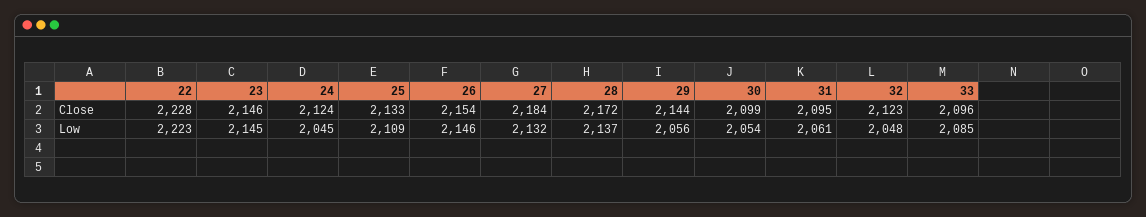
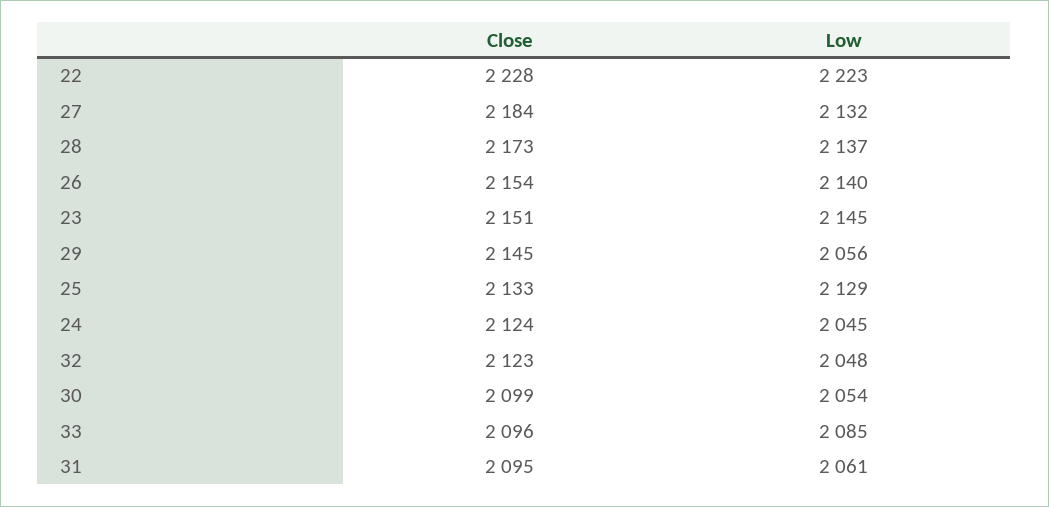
23, Close: 2146 -> 2151
28, Close: 2172 -> 2173
29, Close: 2144 -> 2145
25, Low: 2109 -> 2129
26, Low: 2146 -> 2140

